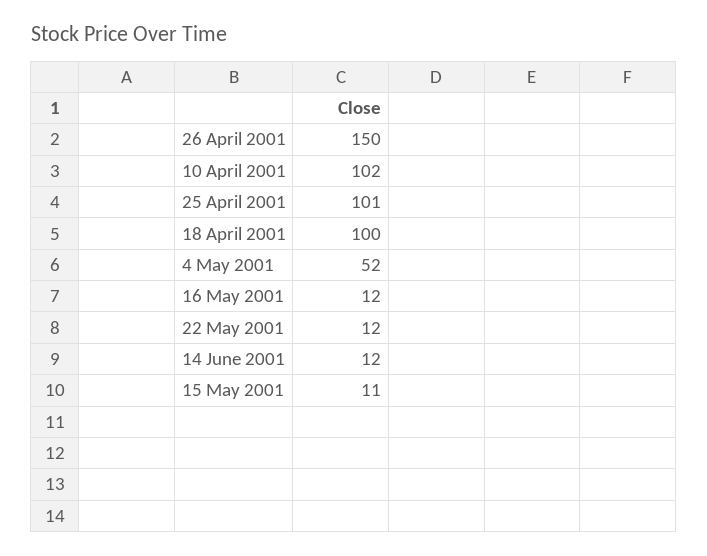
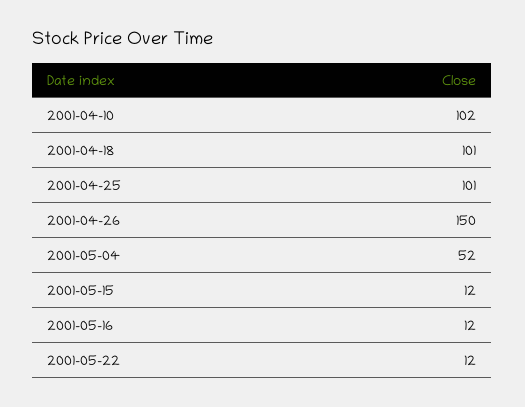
18 April 2001: 100 -> 101
14 June 2001: 12 -> none
15 May 2001: 11 -> 12

